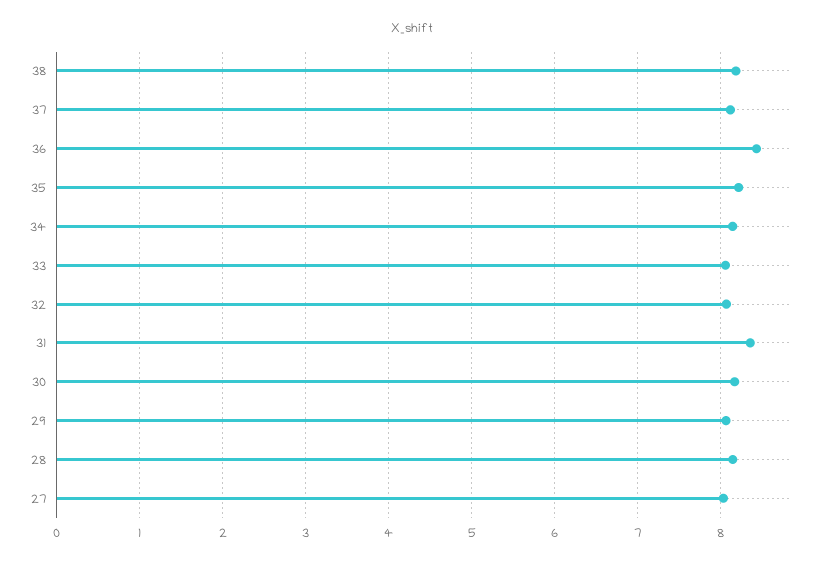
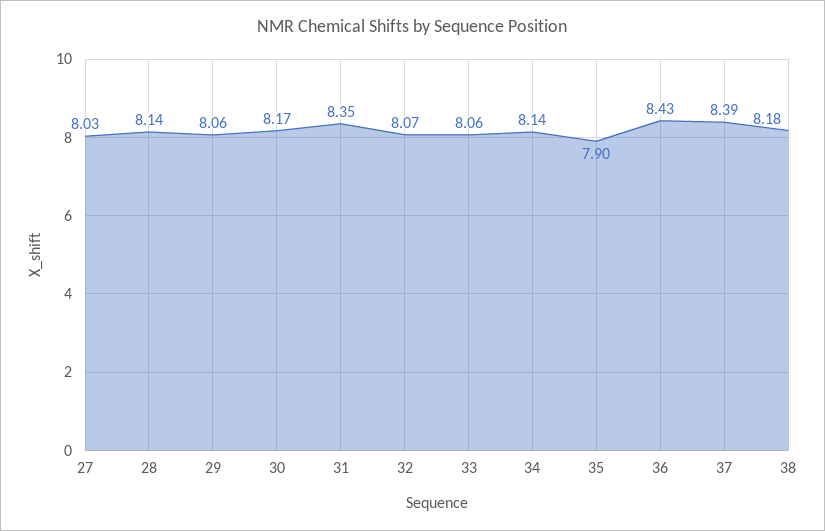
37: 8.1 -> 8.39
35: 8.2 -> 7.9

